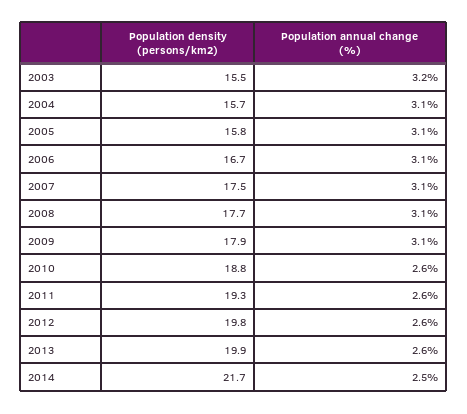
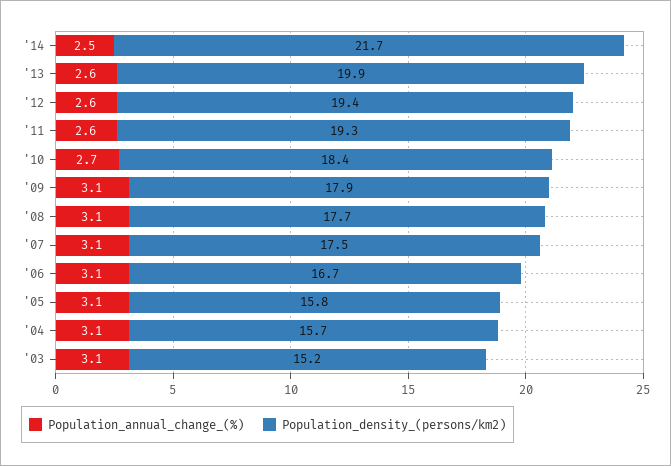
Population density (persons/km2), 2003: 15.5 -> 15.2
Population annual change (%), 2003: 3.2 -> 3.1
Population density (persons/km2), 2010: 18.8 -> 18.4
Population annual change (%), 2010: 2.6 -> 2.7
Population density (persons/km2), 2012: 19.8 -> 19.4

